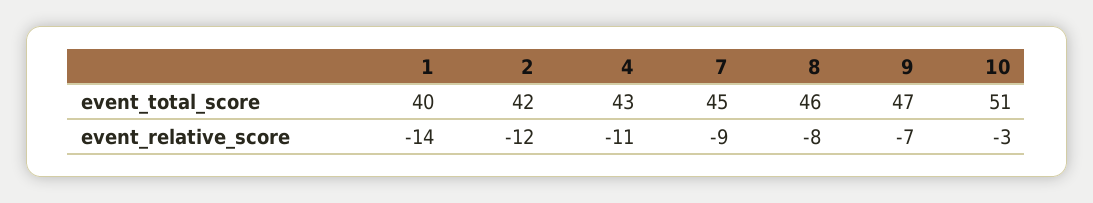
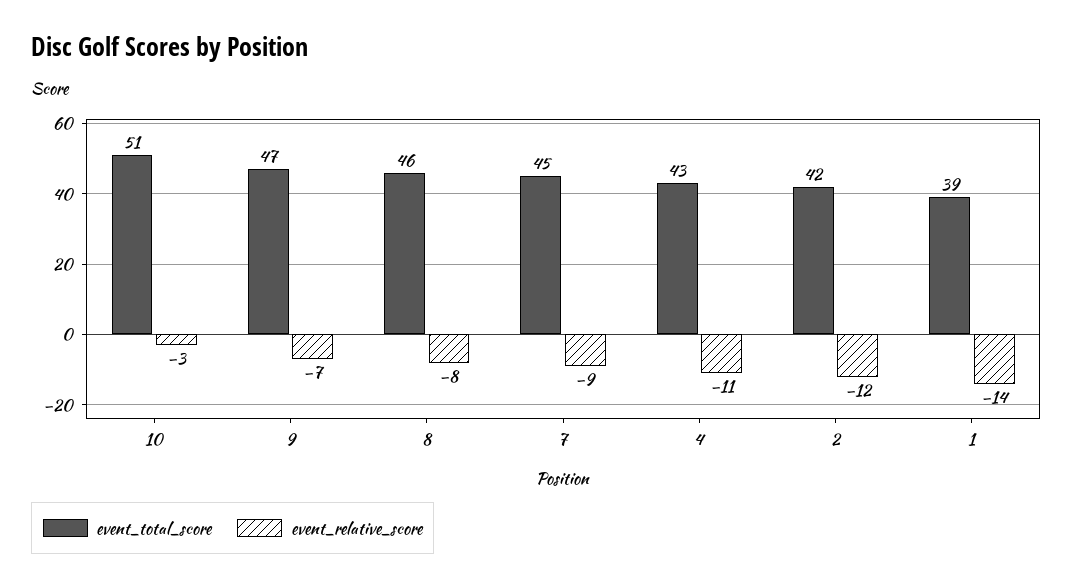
event_total_score, 1: 40 -> 39

